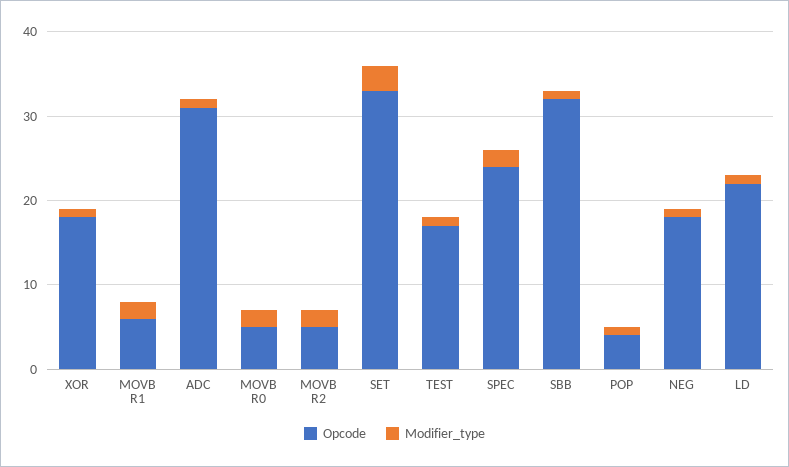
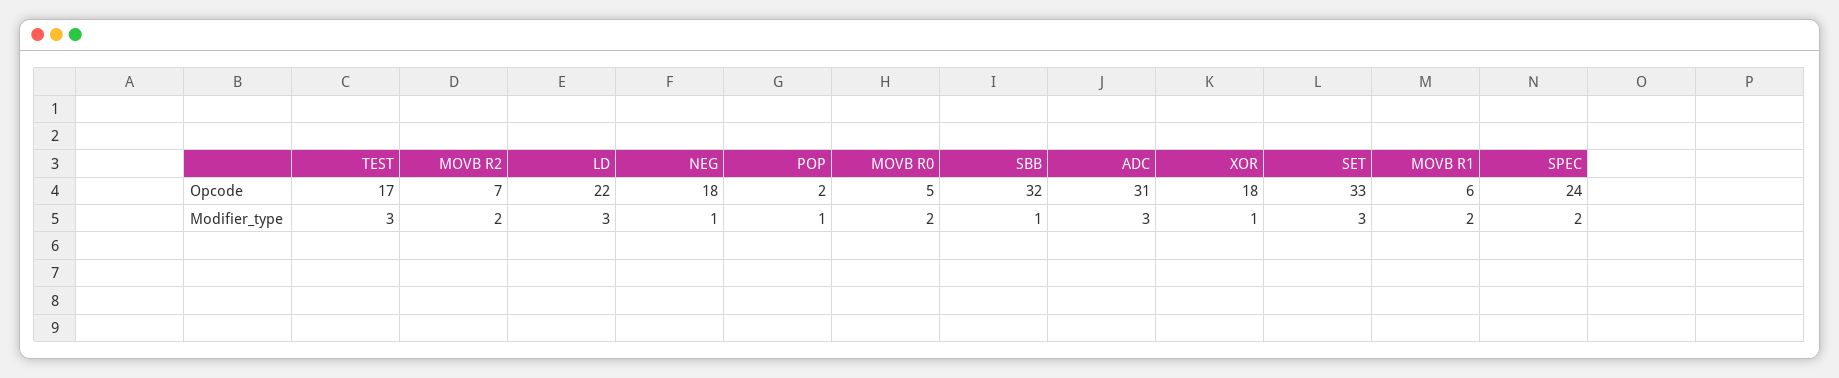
Modifier_type, ADC: 1 -> 3
Opcode, MOVB R2: 5 -> 7
Modifier_type, TEST: 1 -> 3
Opcode, POP: 4 -> 2
Modifier_type, LD: 1 -> 3

